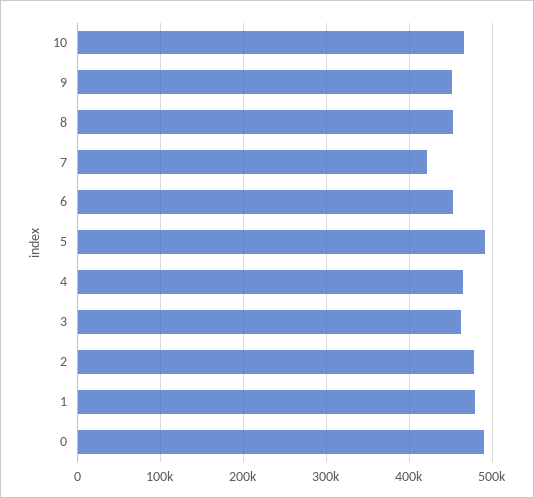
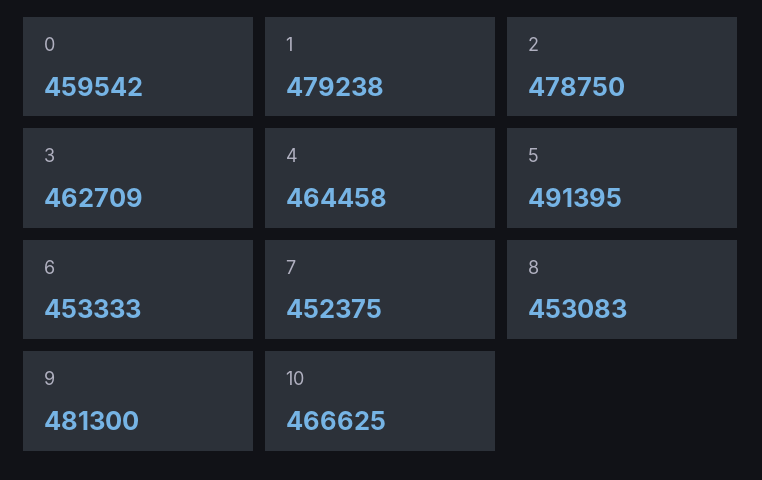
9: 450000 -> 481300
7: 420000 -> 452375
0: 490000 -> 459542

